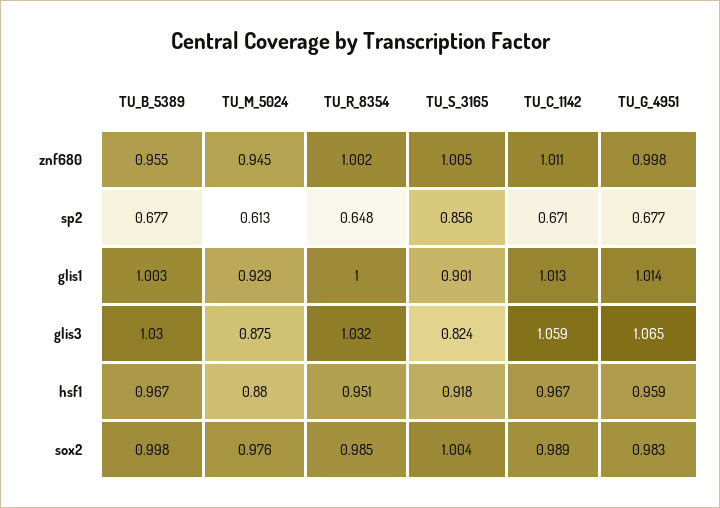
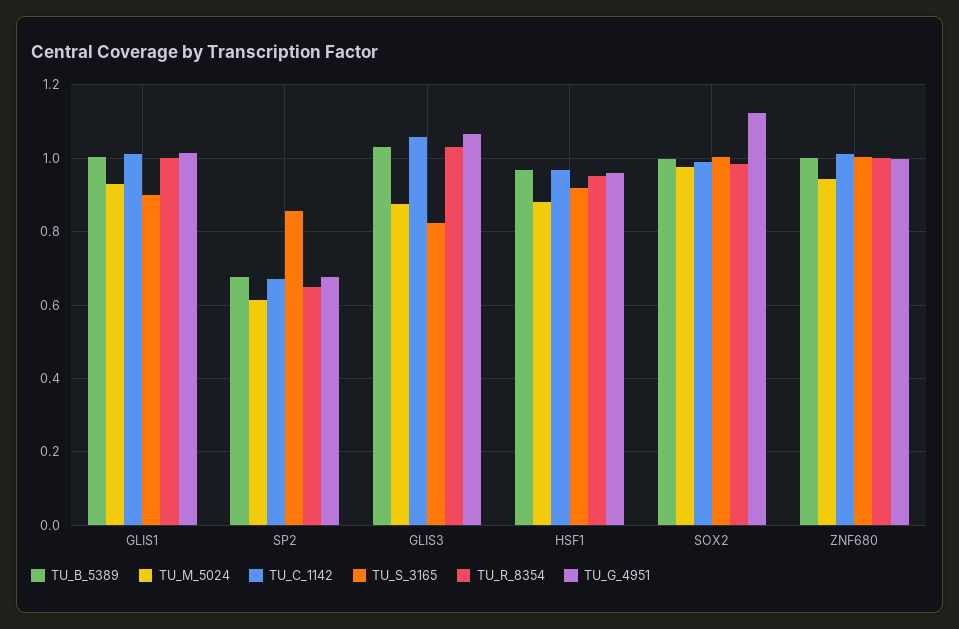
TU_B_5389, znf680: 0.955 -> 1
TU_G_4951, sox2: 0.983 -> 1.12

